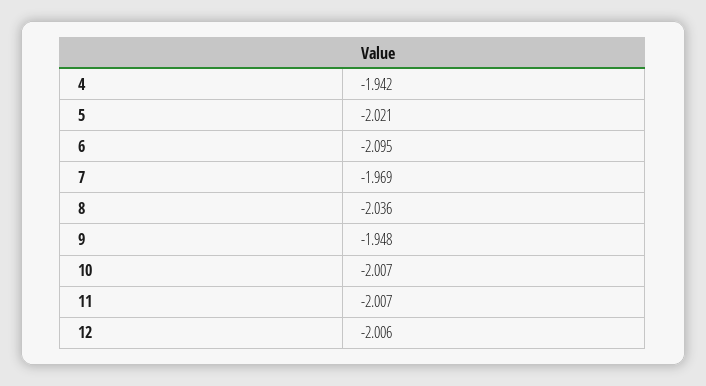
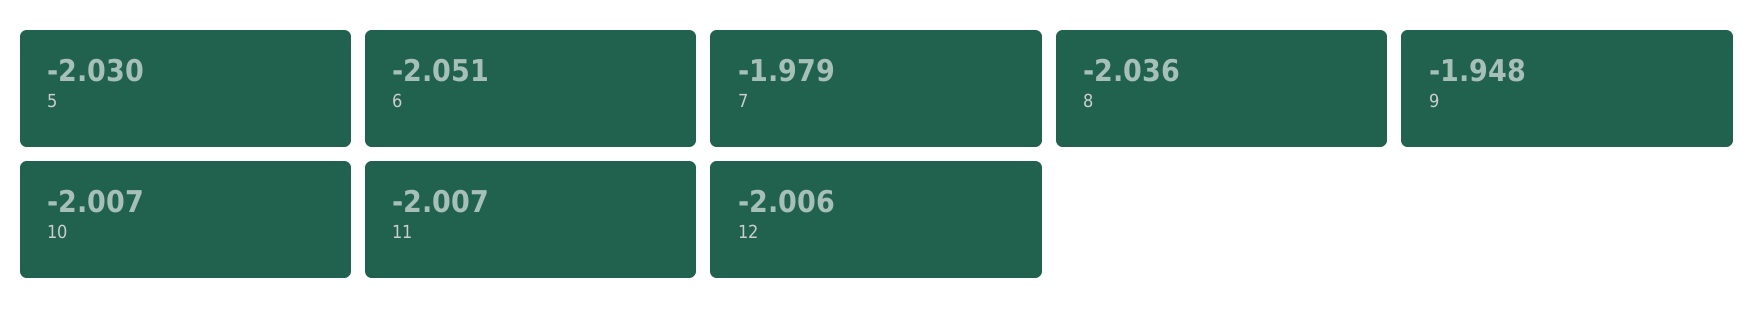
4: -1.942 -> none
5: -2.021 -> -2.03
6: -2.095 -> -2.051
7: -1.969 -> -1.979

